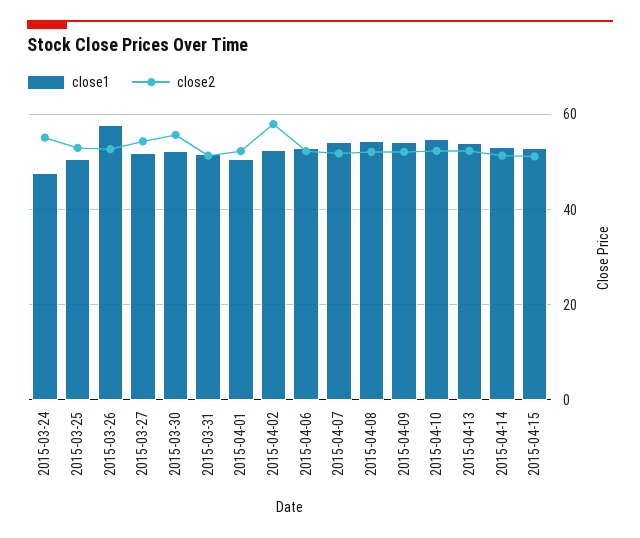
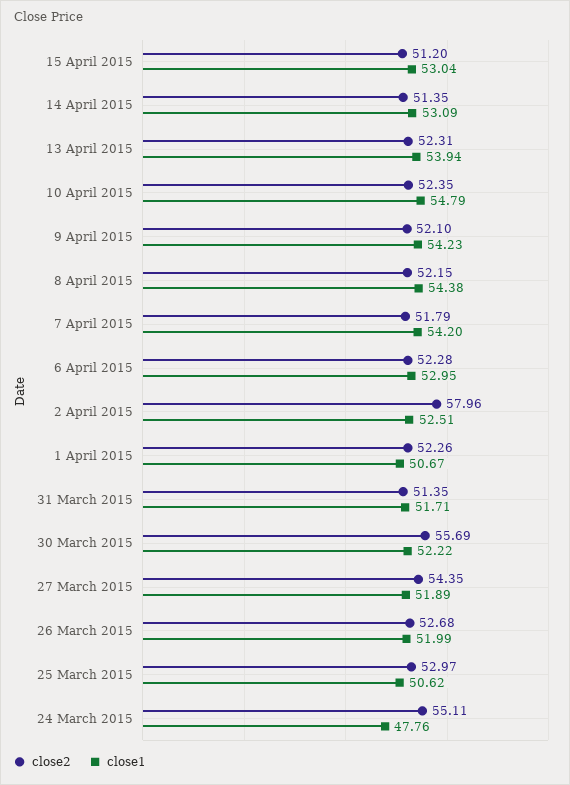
close1, 2015-03-26: 58 -> 51.99

